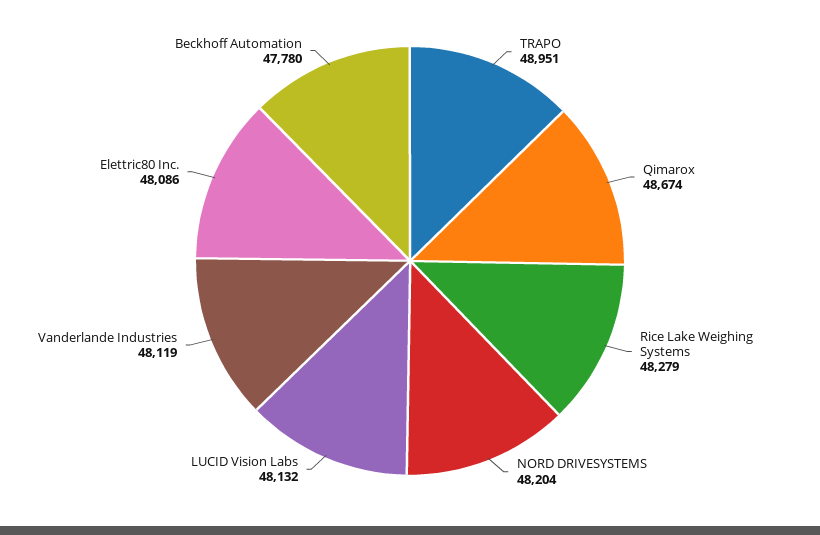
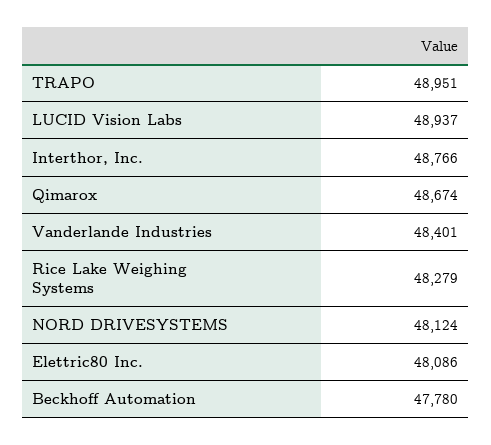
NORD DRIVESYSTEMS: 48204 -> 48124
LUCID Vision Labs: 48132 -> 48937
Vanderlande Industries: 48119 -> 48401
Interthor, Inc.: none -> 48766

